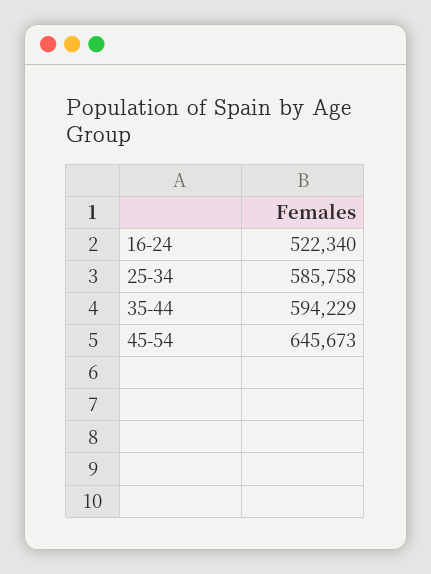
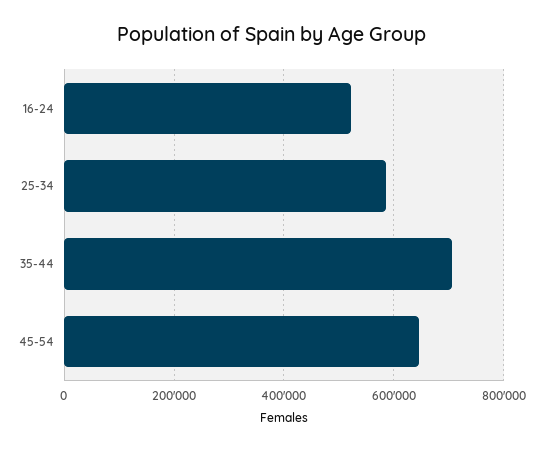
35-44: 594229 -> 700000

